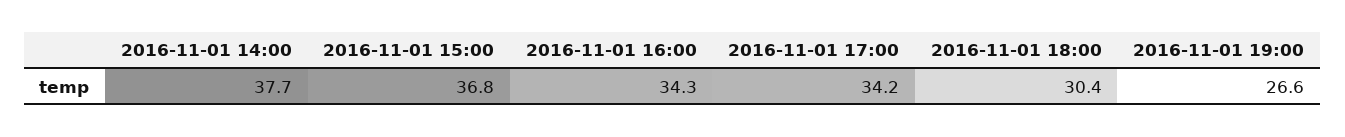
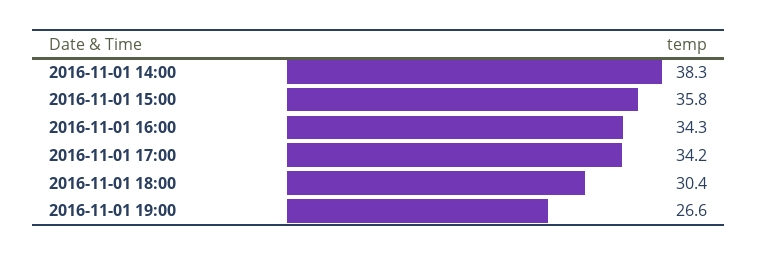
2016-11-01 14:00: 37.7 -> 38.3
2016-11-01 15:00: 36.8 -> 35.8

